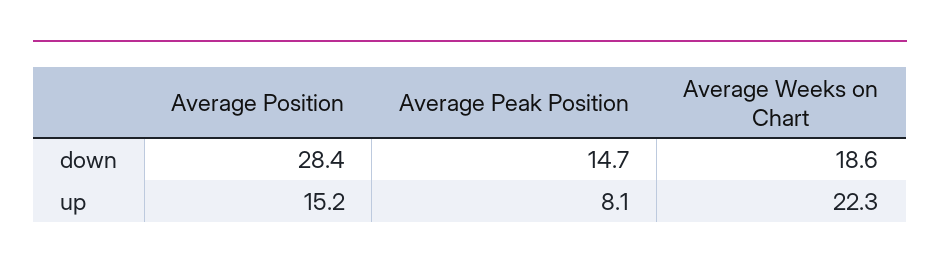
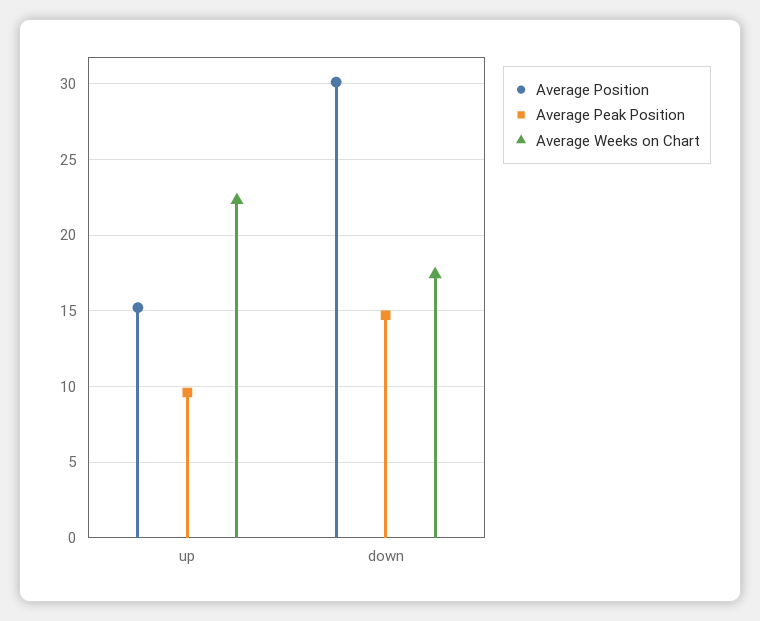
Average Position, down: 28.4 -> 30
Average Weeks on Chart, down: 18.6 -> 17.5
Average Peak Position, up: 8.1 -> 9.5

